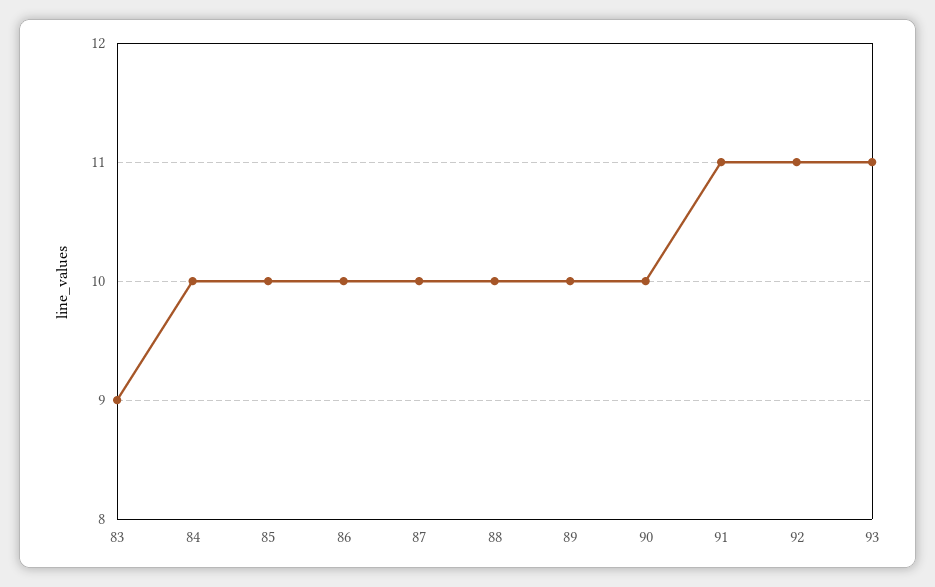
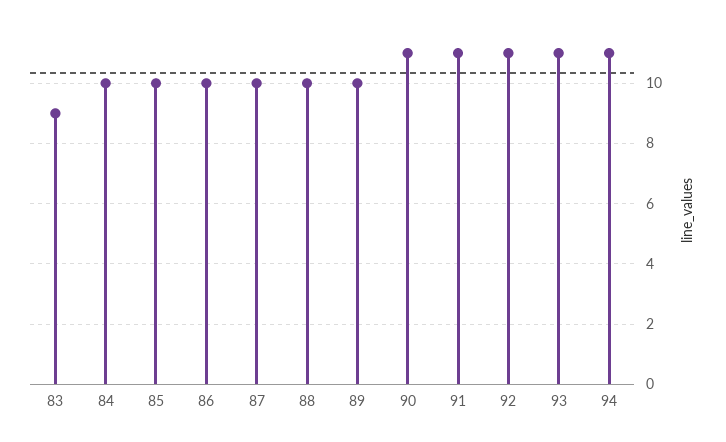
90: 10 -> 11
94: none -> 11

